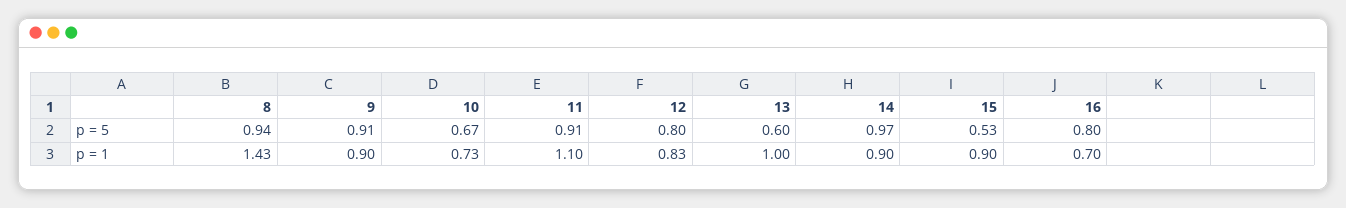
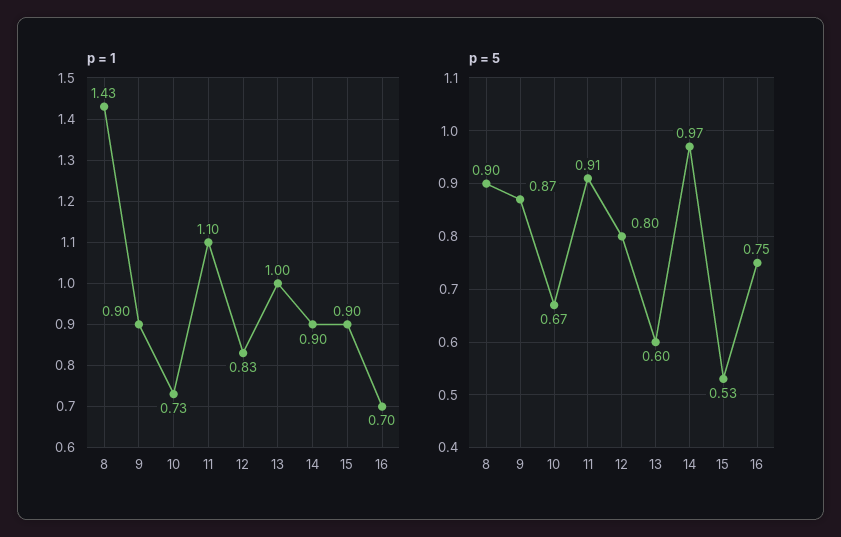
p = 5, 8: 0.94 -> 0.9
p = 5, 9: 0.91 -> 0.87
p = 5, 16: 0.8 -> 0.75

